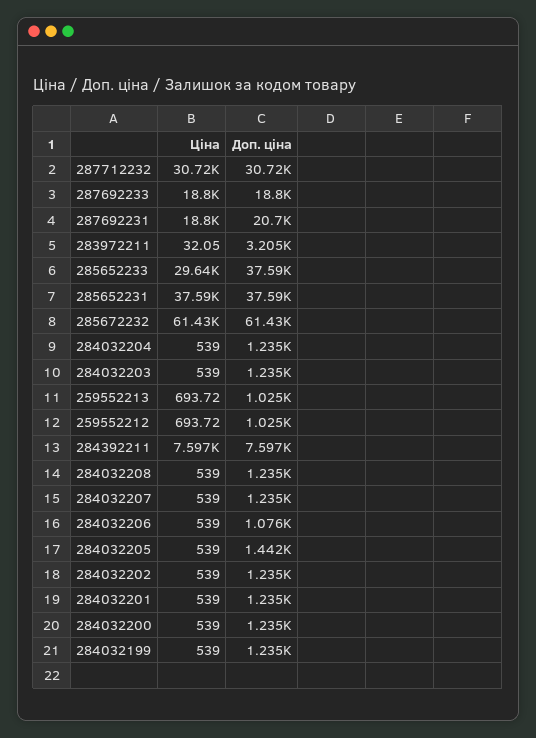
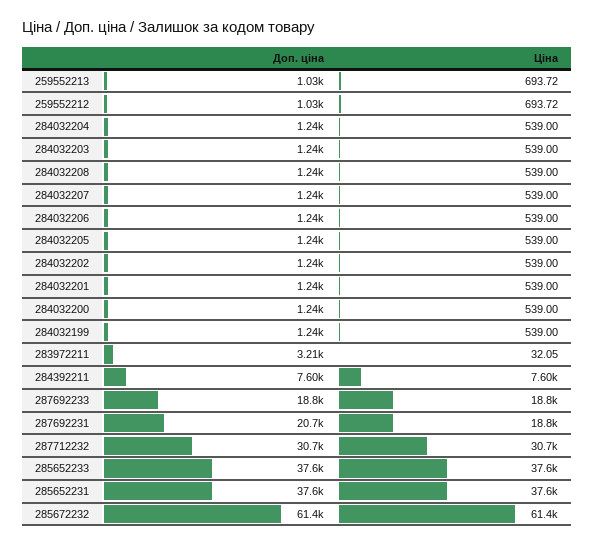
Ціна, 285652233: 29640 -> 37600
Доп. ціна, 284032206: 1076 -> 1240
Доп. ціна, 284032205: 1442 -> 1240

